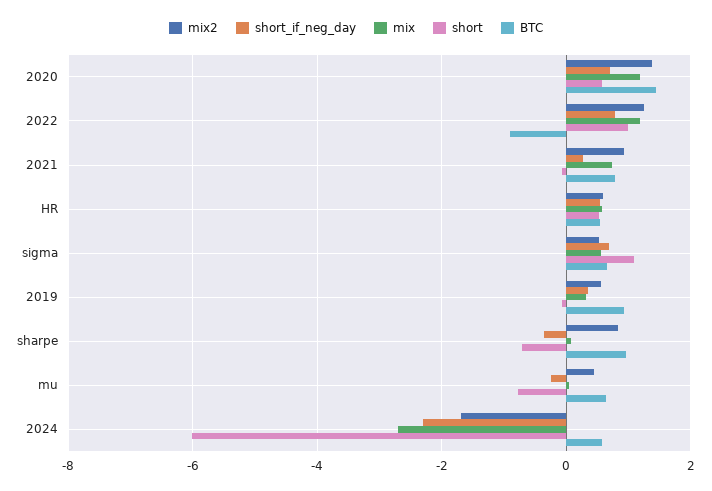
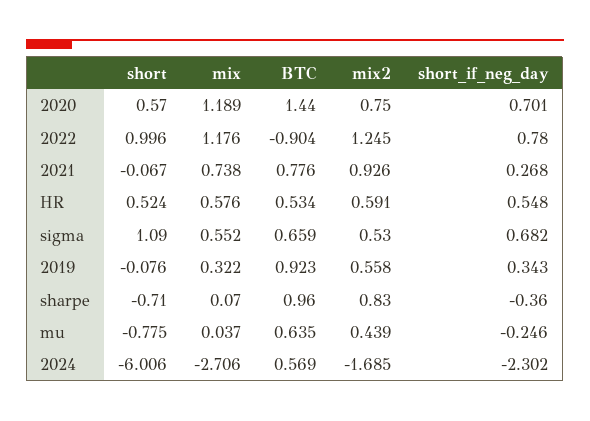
mix2, 2020: 1.4 -> 0.75

